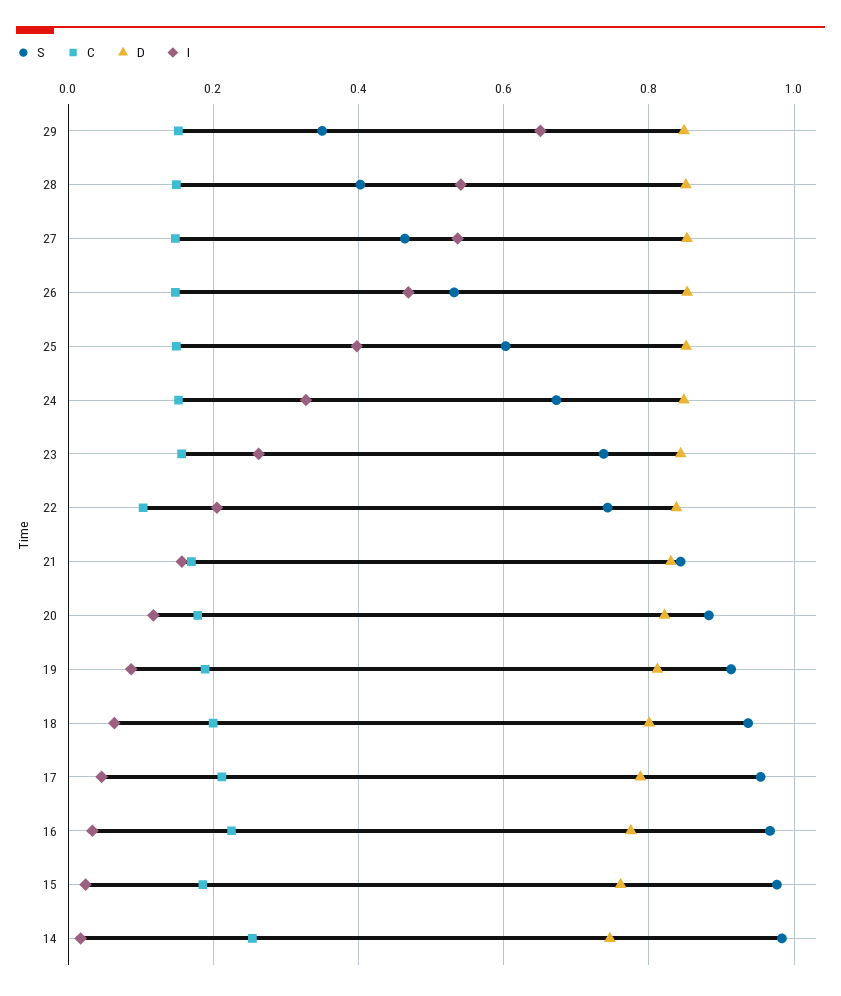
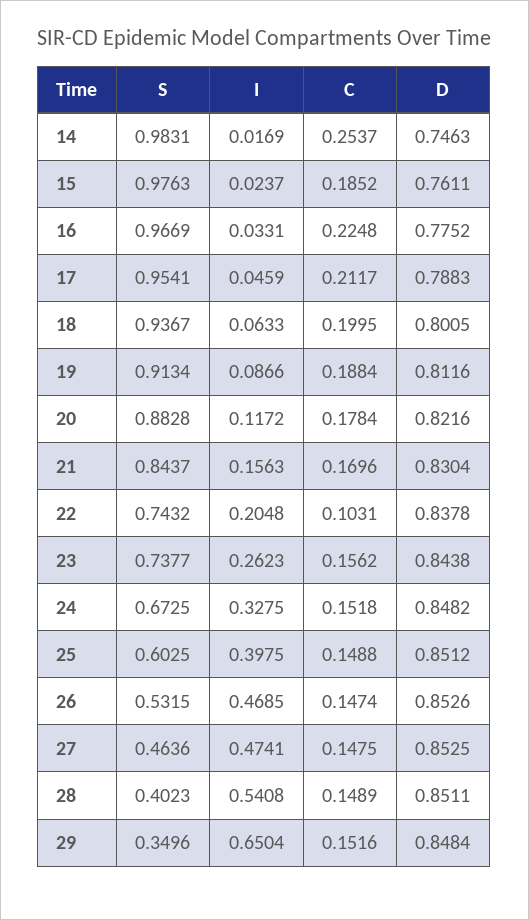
I, 27: 0.54 -> 0.4741

